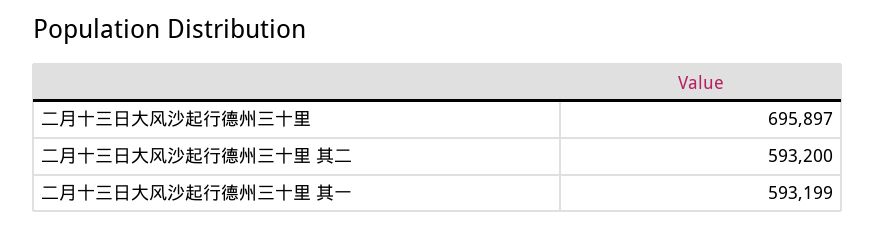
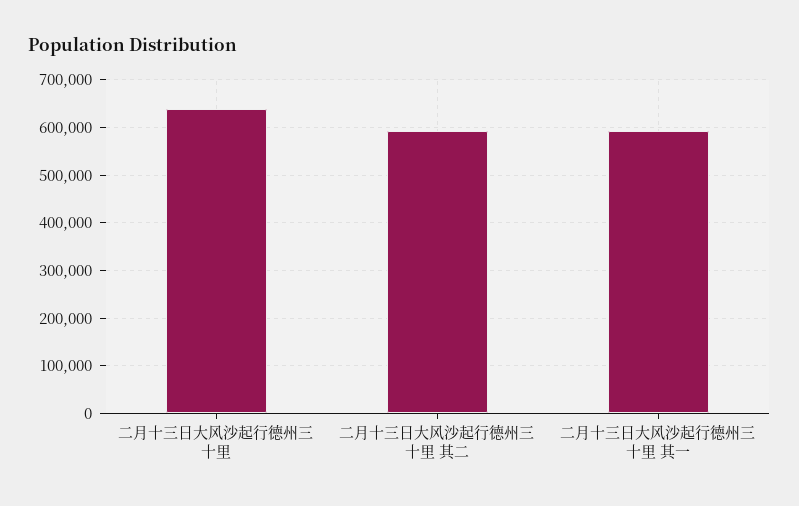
二月十三日大风沙起行德州三十里: 695897 -> 640000

